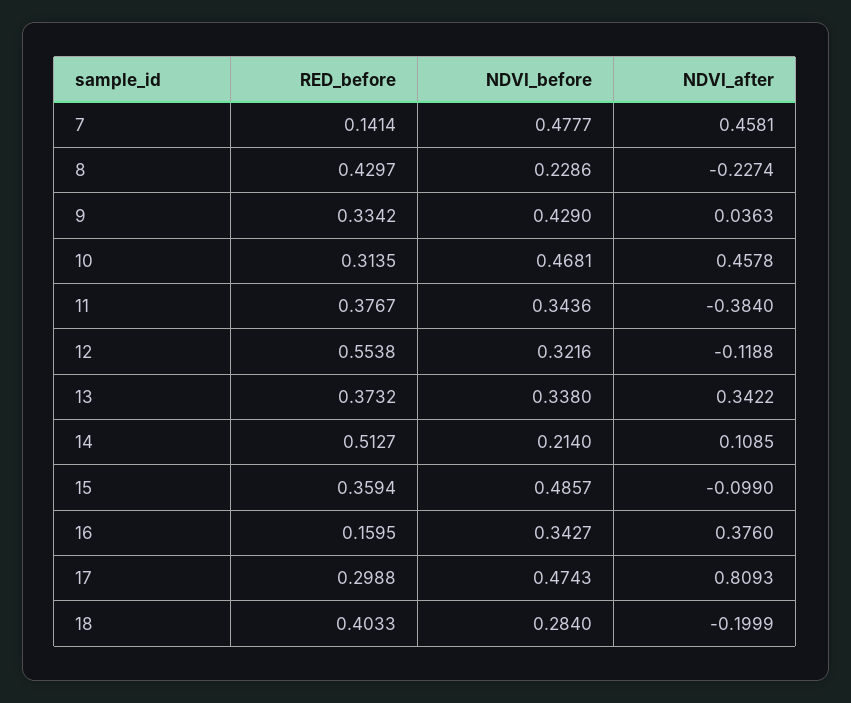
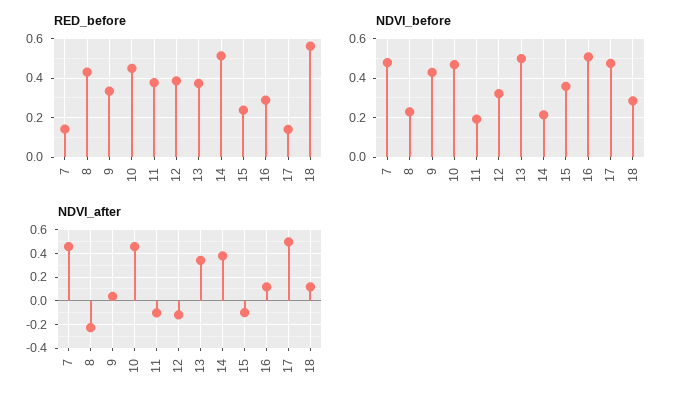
RED_before, 10: 0.3135 -> 0.45
NDVI_before, 11: 0.3436 -> 0.2
NDVI_after, 11: -0.384 -> -0.1
RED_before, 12: 0.5538 -> 0.4
NDVI_before, 13: 0.338 -> 0.5
NDVI_after, 14: 0.1085 -> 0.4
RED_before, 15: 0.3594 -> 0.25
NDVI_before, 15: 0.4857 -> 0.35
RED_before, 16: 0.1595 -> 0.3
NDVI_before, 16: 0.3427 -> 0.5
NDVI_after, 16: 0.376 -> 0.1
RED_before, 17: 0.2988 -> 0.15
NDVI_after, 17: 0.8093 -> 0.5
RED_before, 18: 0.4033 -> 0.55
NDVI_after, 18: -0.1999 -> 0.1

